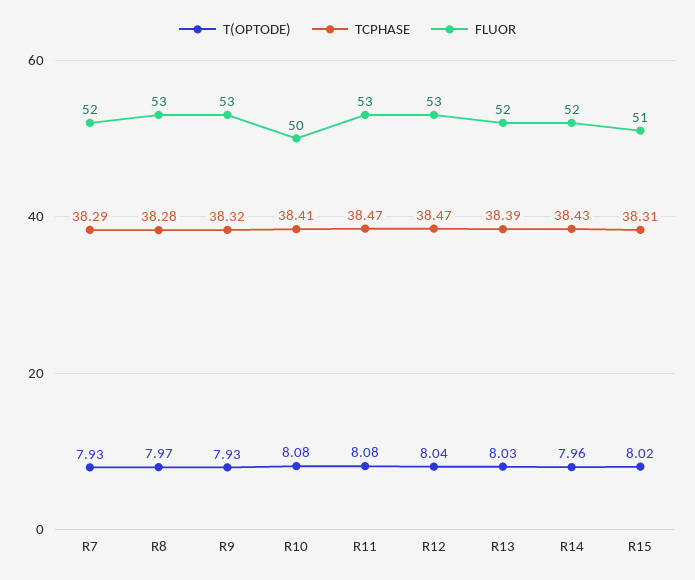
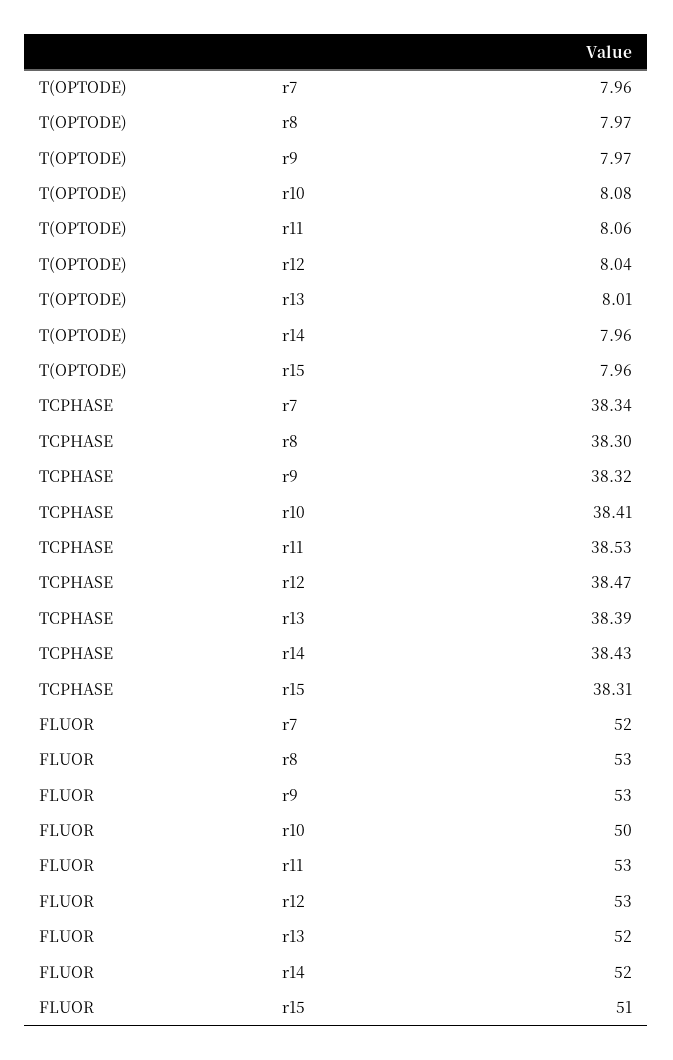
T(OPTODE), R7: 7.93 -> 7.96
TCPHASE, R7: 38.29 -> 38.34
TCPHASE, R8: 38.28 -> 38.3
T(OPTODE), R9: 7.93 -> 7.97
T(OPTODE), R11: 8.08 -> 8.06
TCPHASE, R11: 38.47 -> 38.53
T(OPTODE), R13: 8.03 -> 8.01
T(OPTODE), R15: 8.02 -> 7.96

